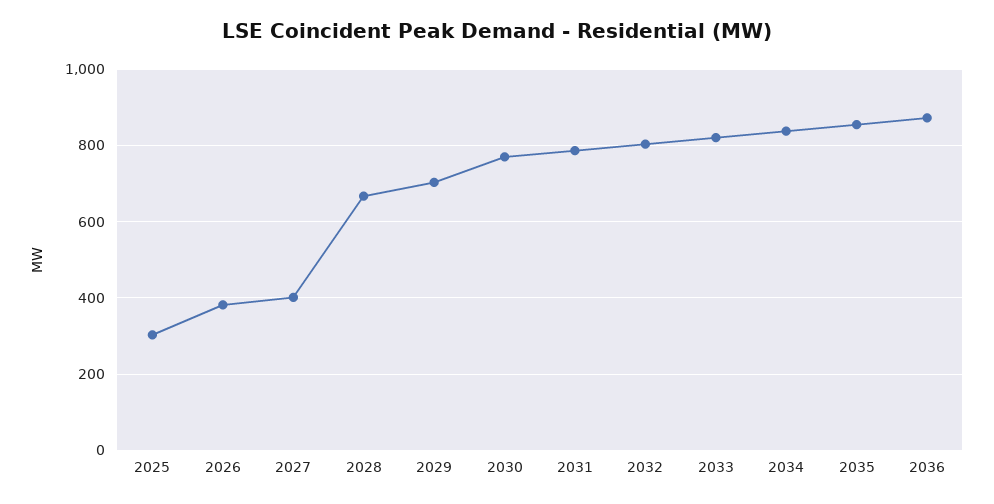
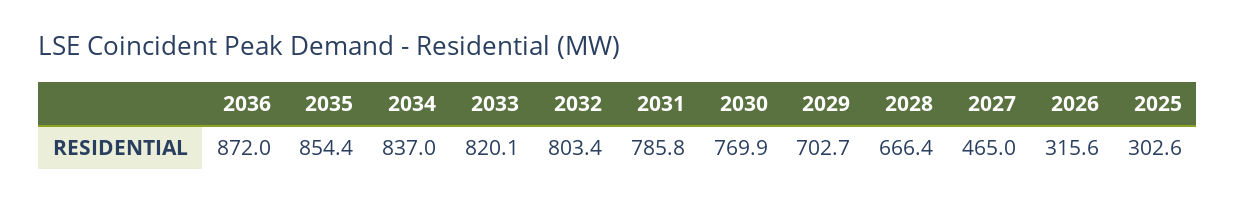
2026: 380 -> 315.6
2027: 400 -> 465

